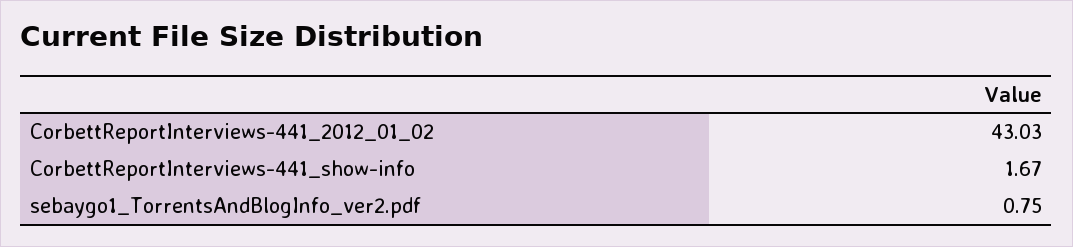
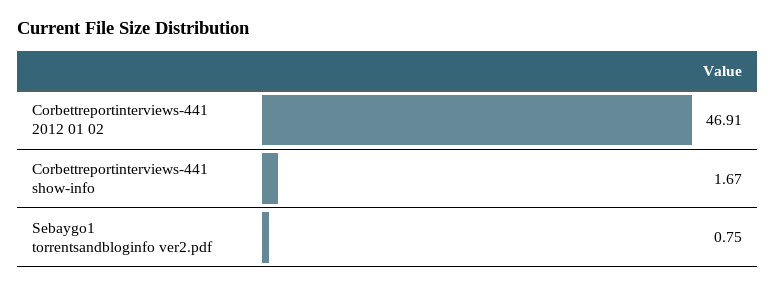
CorbettReportInterviews-441_2012_01_02: 43.03 -> 46.91

